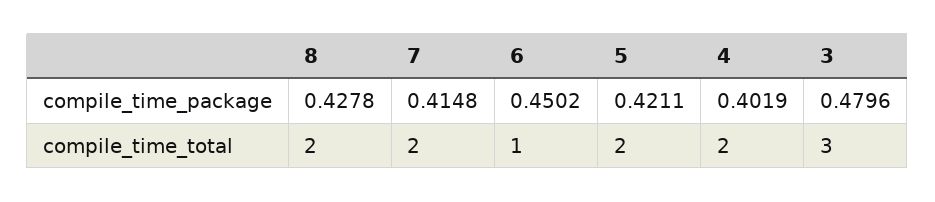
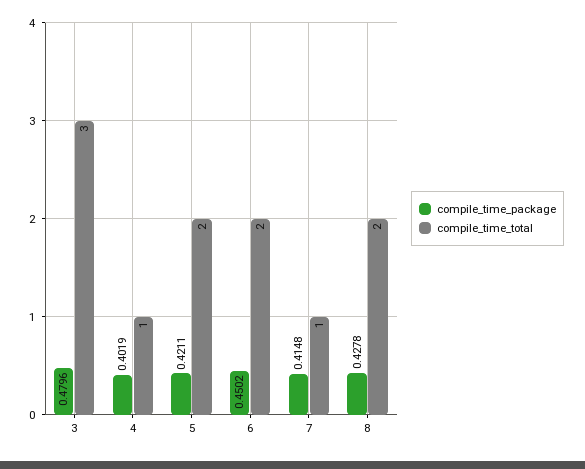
compile_time_total, 7: 2 -> 1
compile_time_total, 6: 1 -> 2
compile_time_total, 4: 2 -> 1

